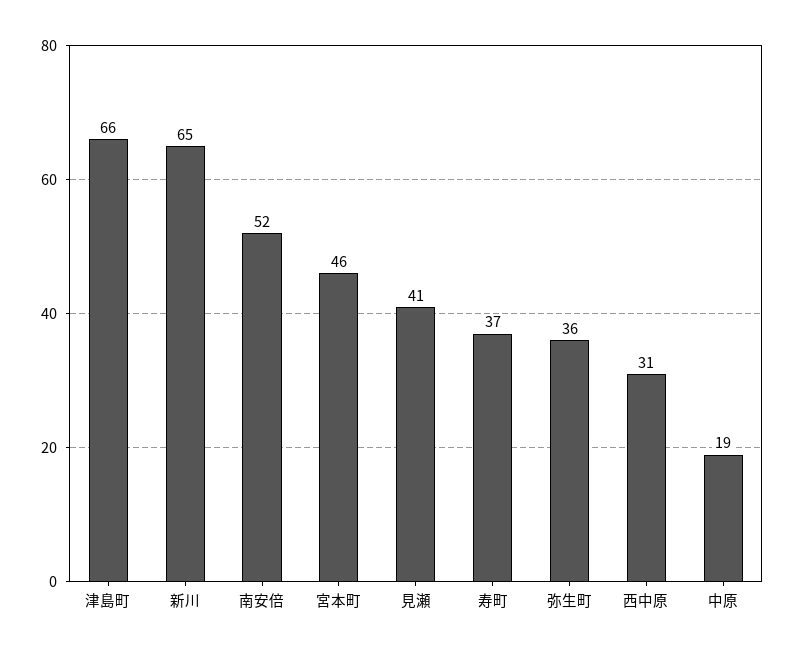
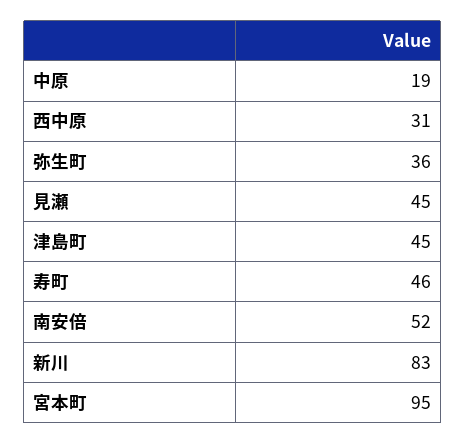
津島町: 66 -> 45
新川: 65 -> 83
宮本町: 46 -> 95
見瀬: 41 -> 45
寿町: 37 -> 46

